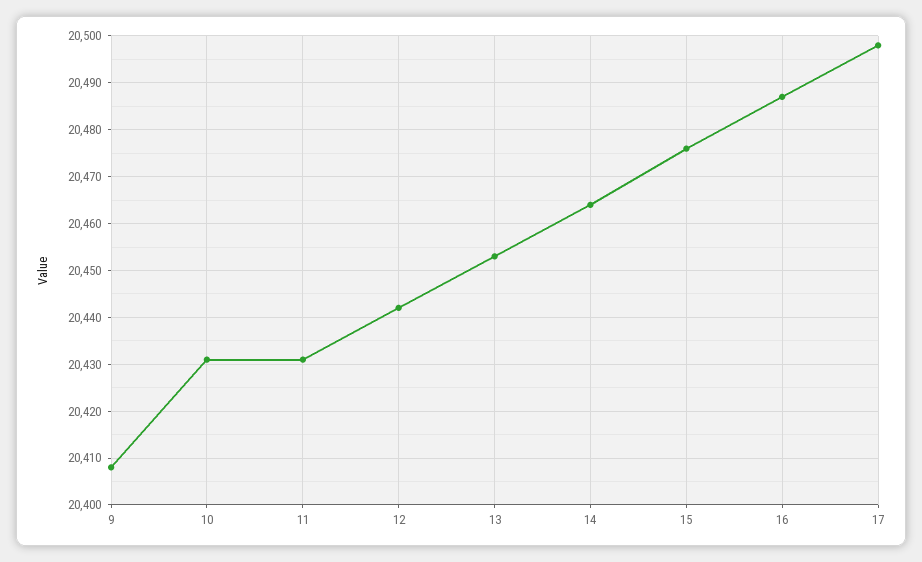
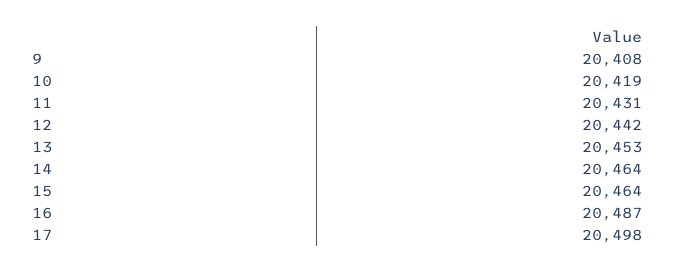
10: 20430 -> 20419
15: 20475 -> 20464

